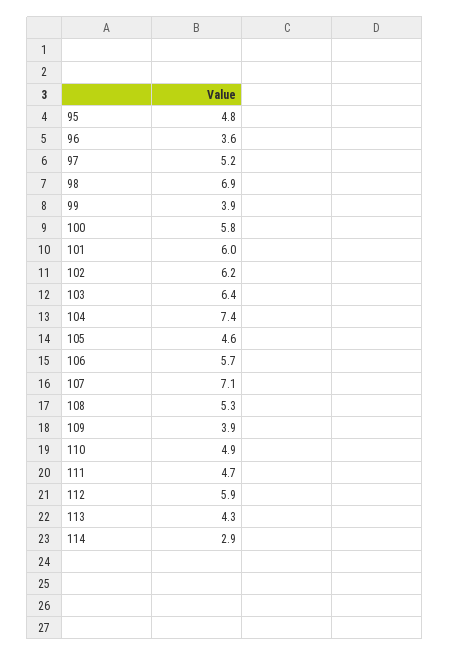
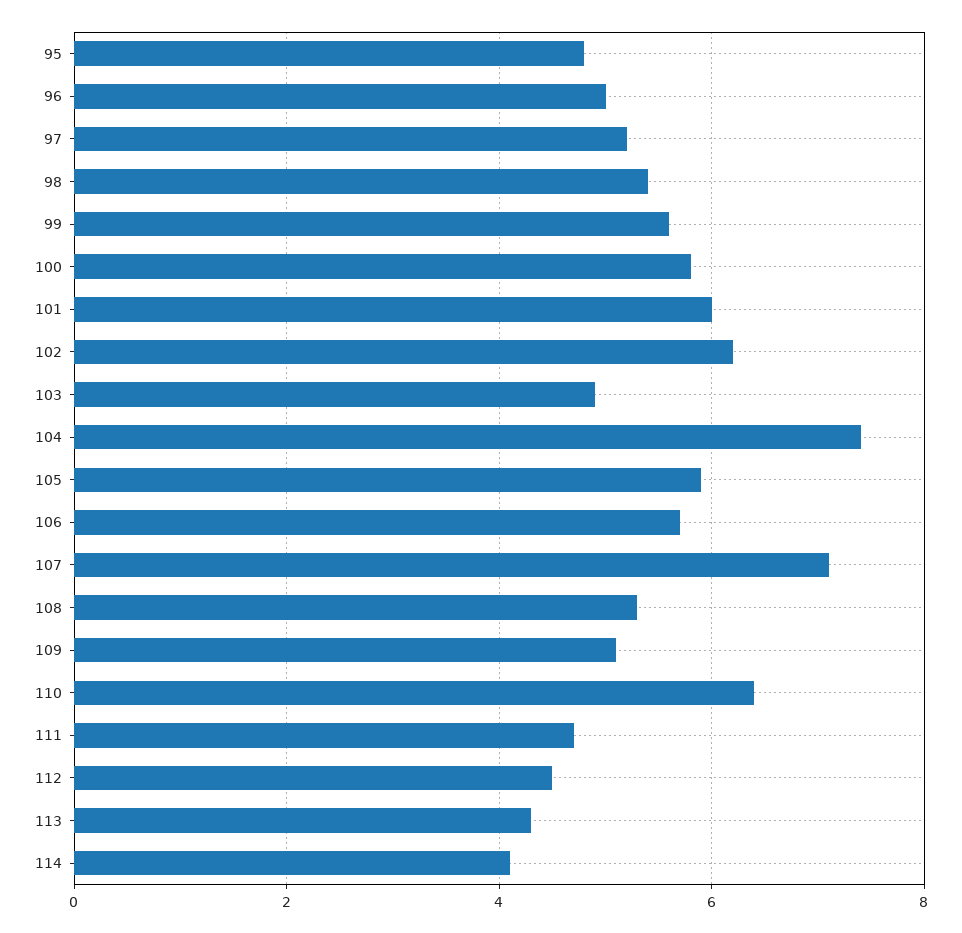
96: 3.6 -> 5
98: 6.9 -> 5.5
99: 3.9 -> 5.5
103: 6.4 -> 5
105: 4.6 -> 6
109: 3.9 -> 5
110: 4.9 -> 6.5
112: 5.9 -> 4.5
114: 2.9 -> 4

